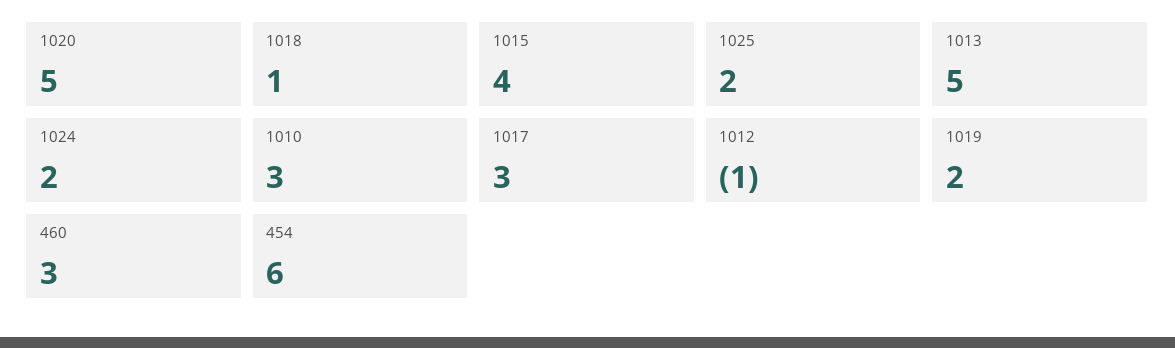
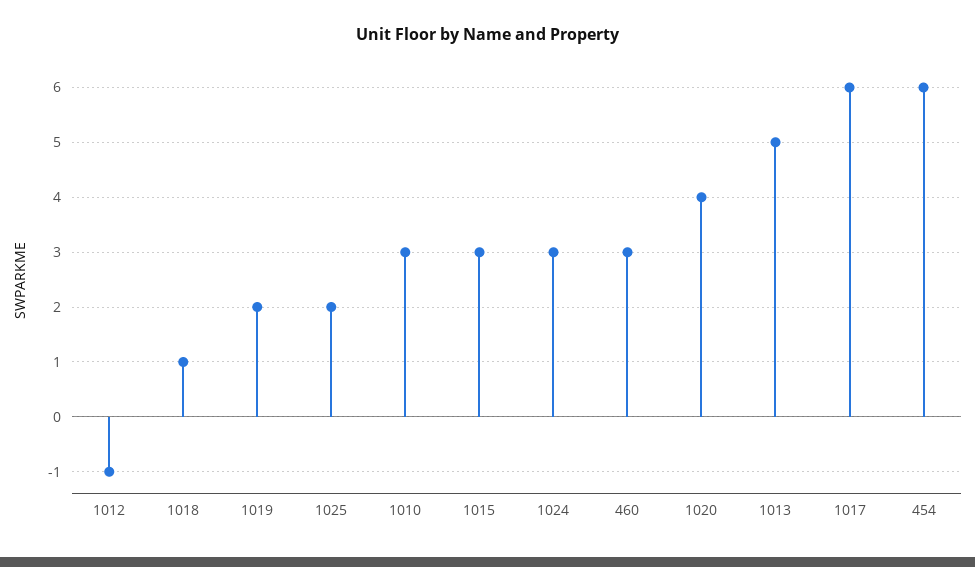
1020: 5 -> 4
1015: 4 -> 3
1024: 2 -> 3
1017: 3 -> 6

